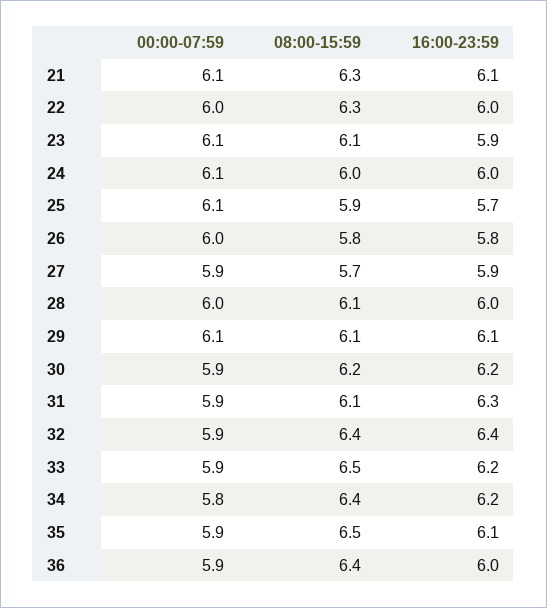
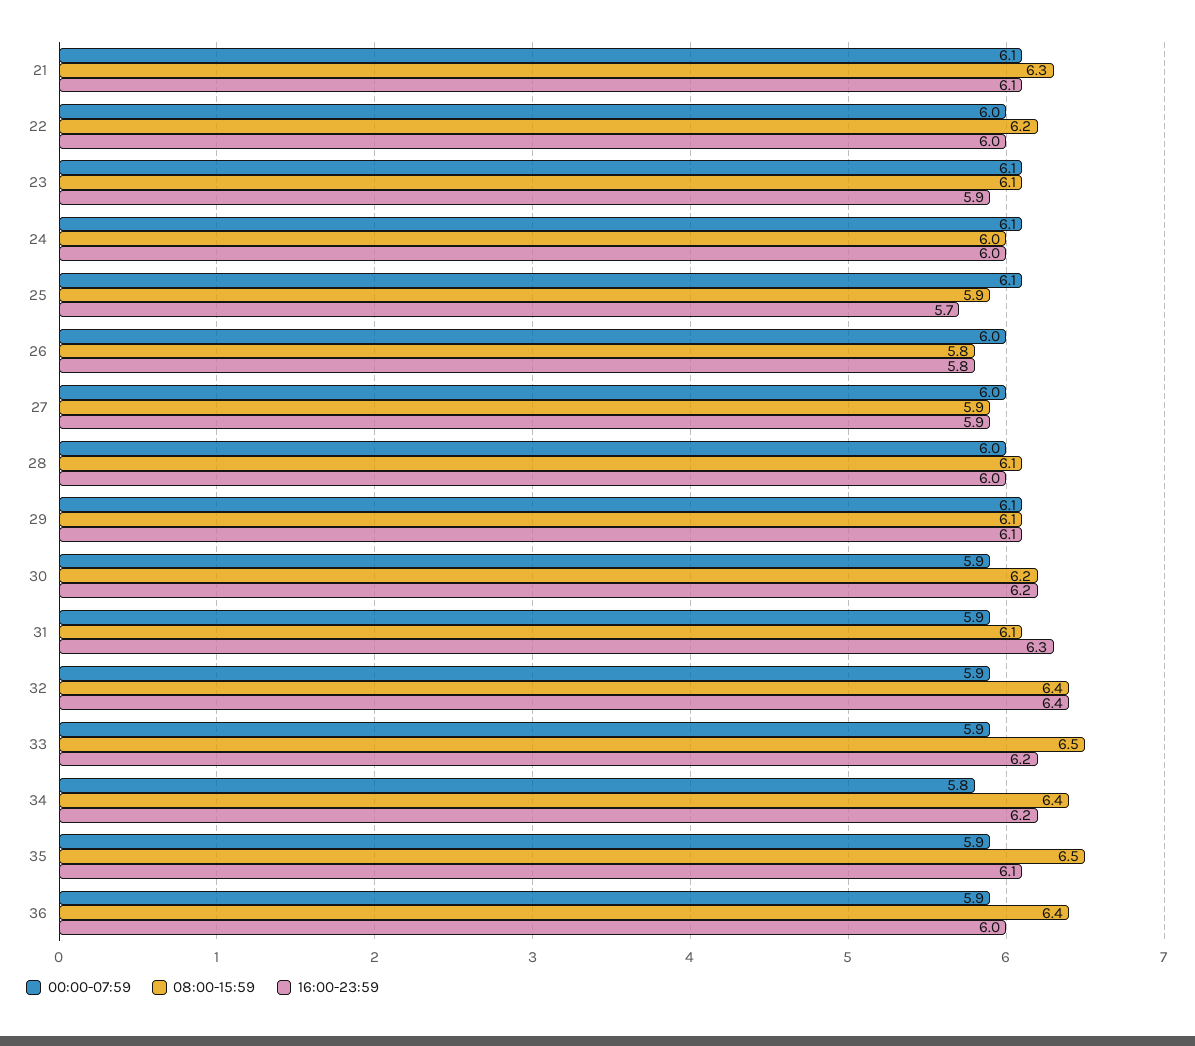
08:00-15:59, 22: 6.3 -> 6.2
00:00-07:59, 27: 5.9 -> 6
08:00-15:59, 27: 5.7 -> 5.9

